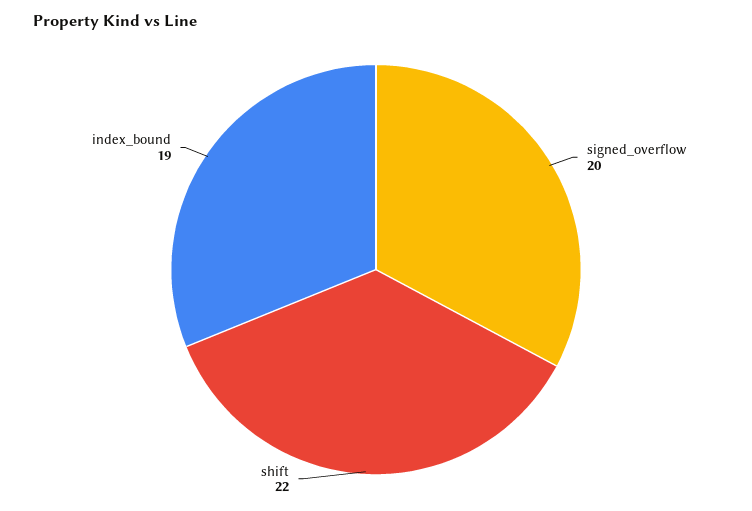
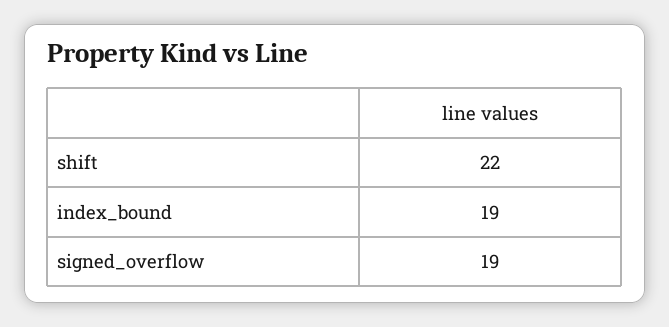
signed_overflow: 20 -> 19

